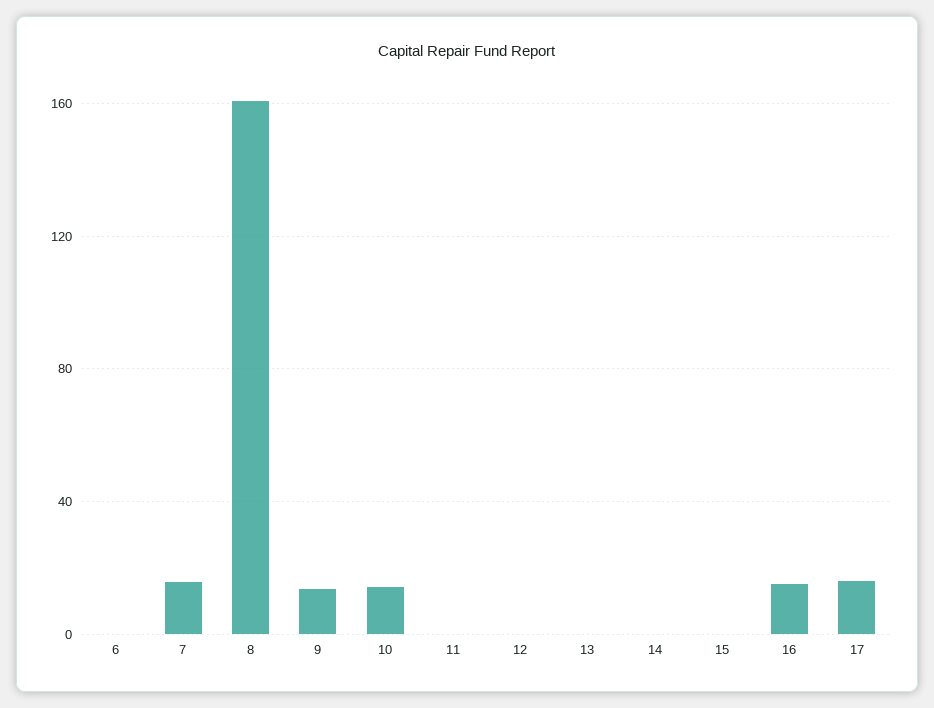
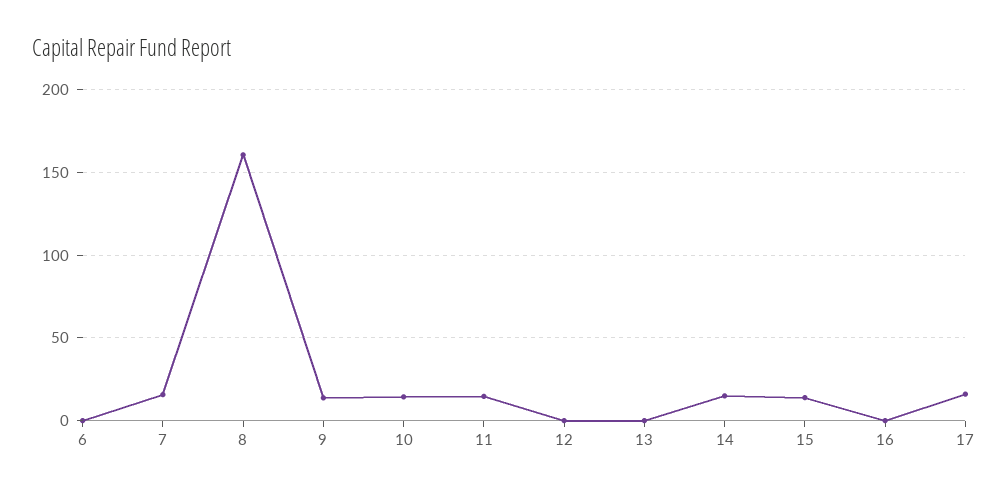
11: 0 -> 15
14: 0 -> 15
15: 0 -> 15
16: 15 -> 0

